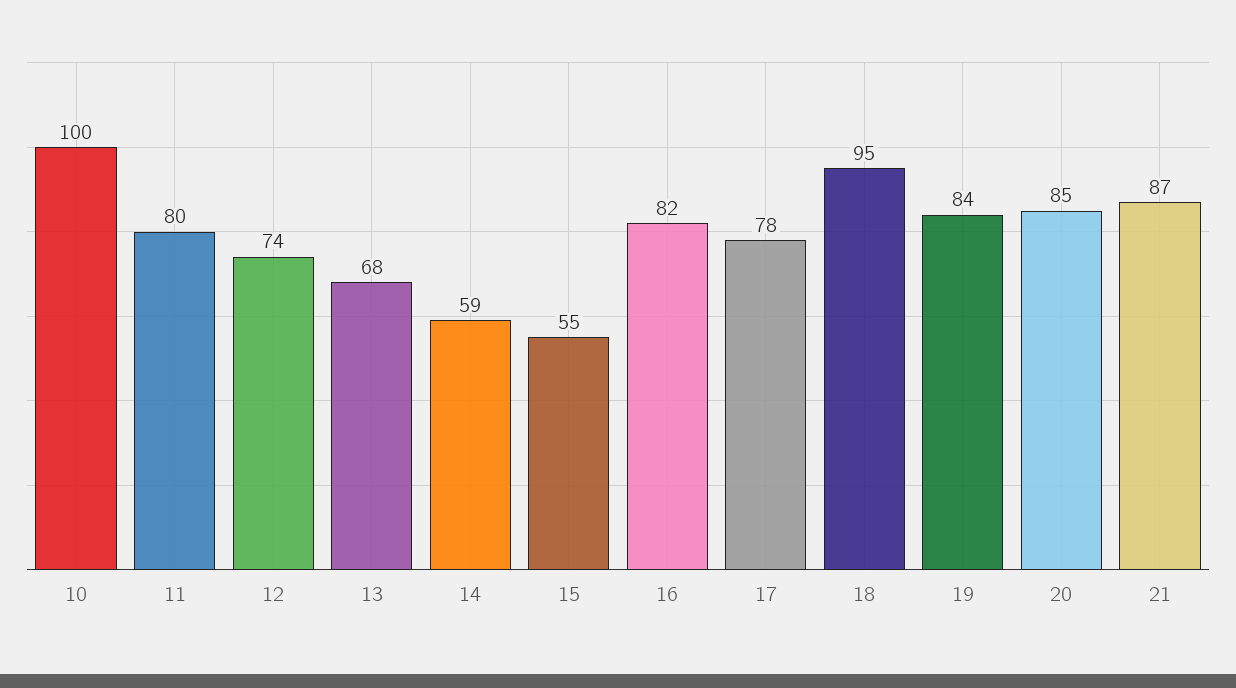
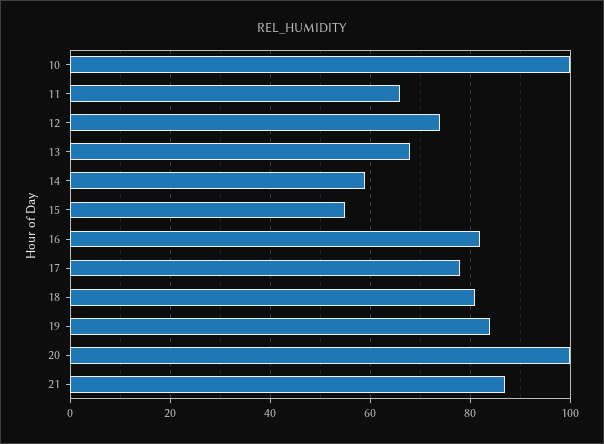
11: 80 -> 65
18: 95 -> 80
20: 85 -> 100

